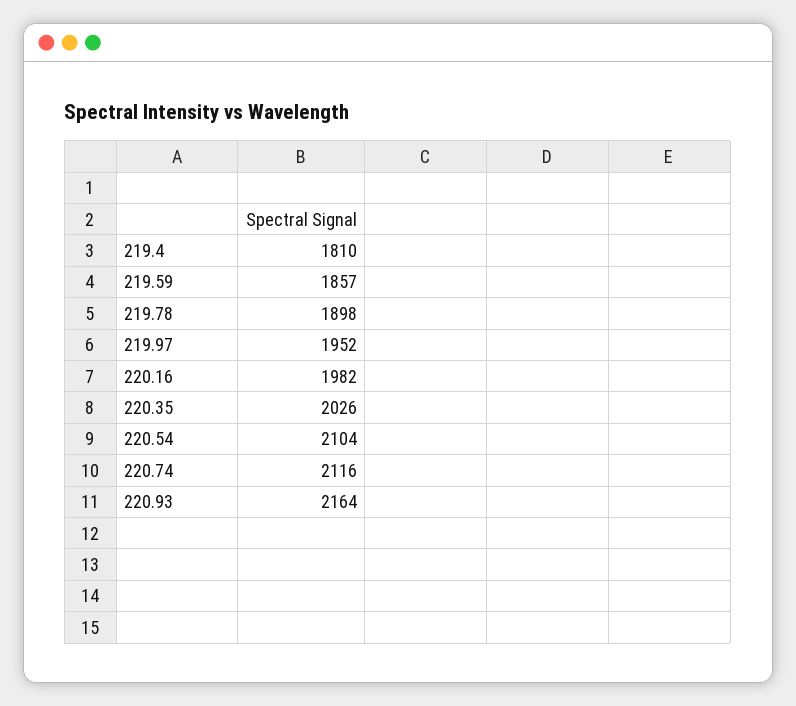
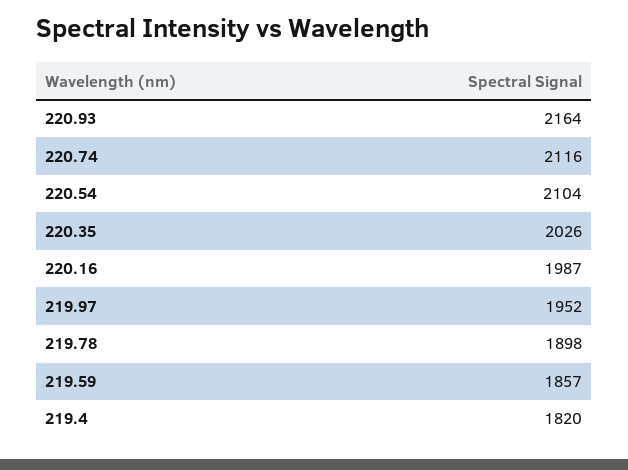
219.4: 1810 -> 1820
220.16: 1982 -> 1987

